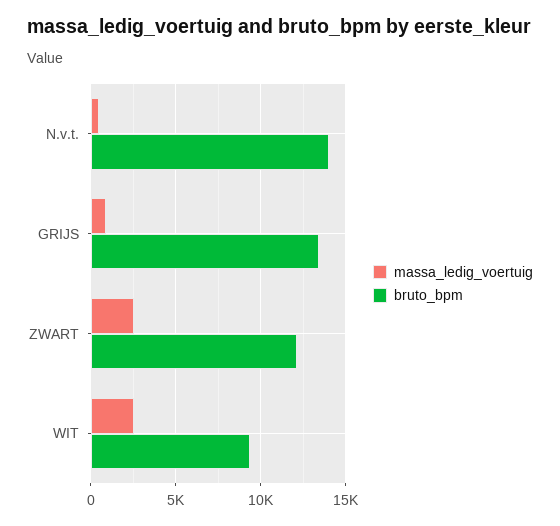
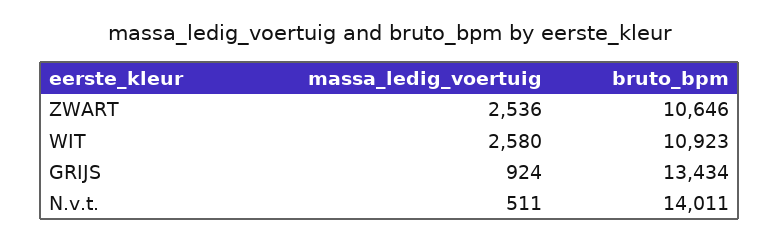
bruto_bpm, ZWART: 12000 -> 10646
bruto_bpm, WIT: 9500 -> 10923

